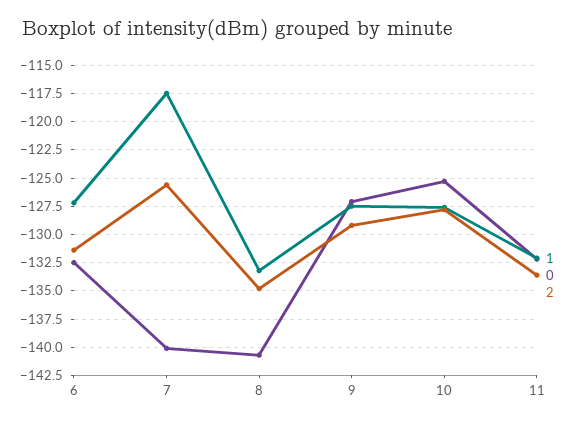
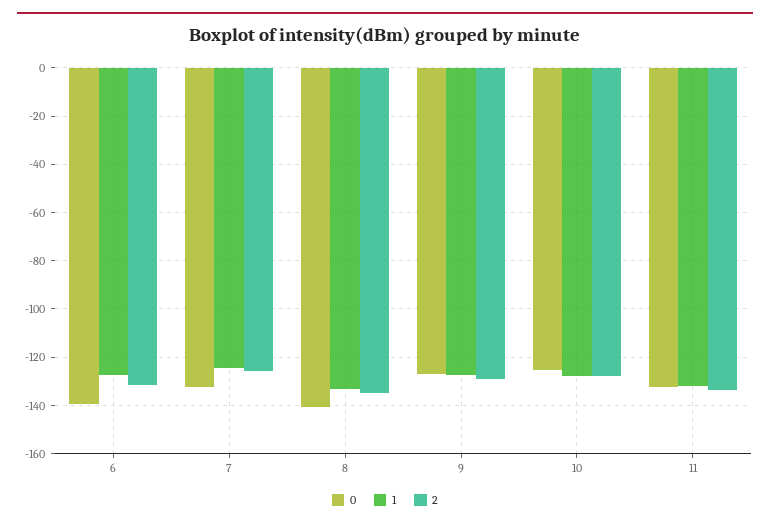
0, 6: -132.5 -> -140
1, 7: -117.5 -> -125
0, 7: -140 -> -132.5

